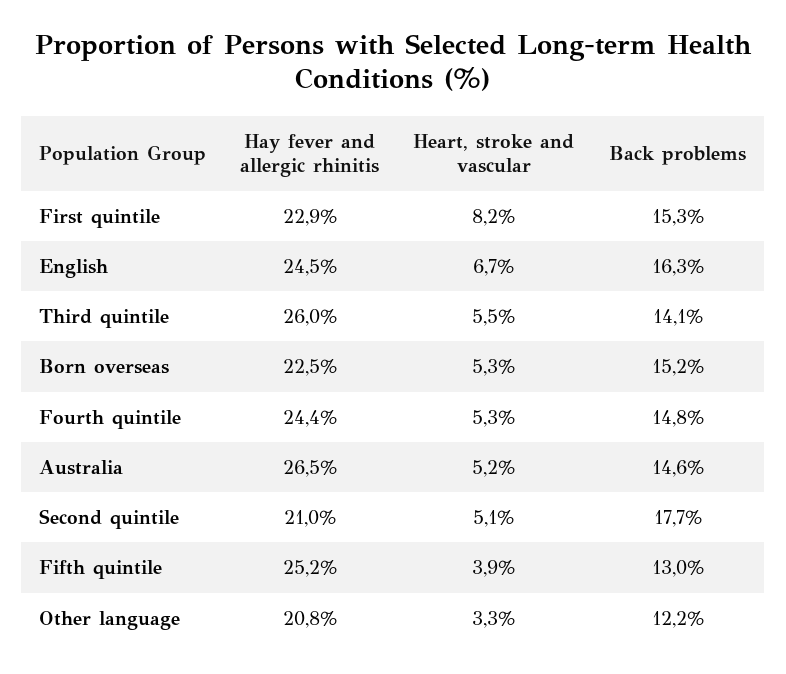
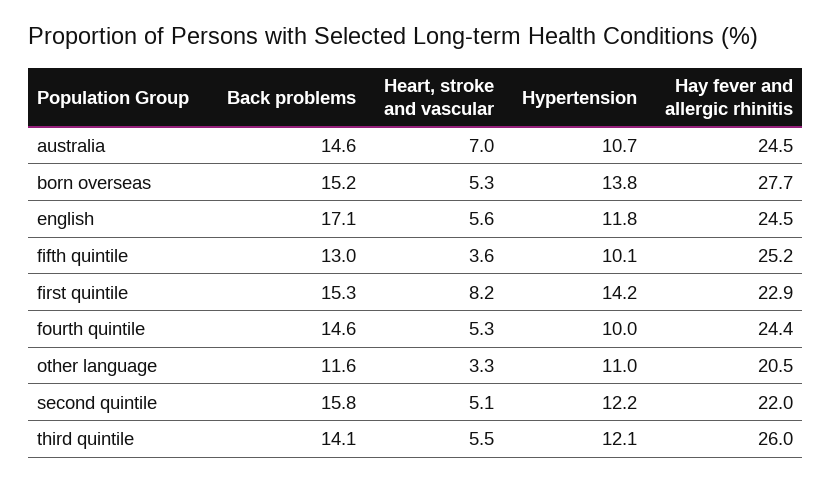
Heart, stroke and vascular, English: 6.7 -> 5.6
Back problems, English: 16.3 -> 17.1
Hay fever and allergic rhinitis, Born overseas: 22.5 -> 27.7
Back problems, Fourth quintile: 14.8 -> 14.6
Hay fever and allergic rhinitis, Australia: 26.5 -> 24.5
Heart, stroke and vascular, Australia: 5.2 -> 7
Hay fever and allergic rhinitis, Second quintile: 21 -> 22
Back problems, Second quintile: 17.7 -> 15.8
Heart, stroke and vascular, Fifth quintile: 3.9 -> 3.6
Hay fever and allergic rhinitis, Other language: 20.8 -> 20.5
Back problems, Other language: 12.2 -> 11.6
Hypertension, Australia: none -> 10.7
Hypertension, Born overseas: none -> 13.8
Hypertension, English: none -> 11.8
Hypertension, Fifth quintile: none -> 10.1
Hypertension, First quintile: none -> 14.2
Hypertension, Fourth quintile: none -> 10
Hypertension, Other language: none -> 11
Hypertension, Second quintile: none -> 12.2
Hypertension, Third quintile: none -> 12.1

